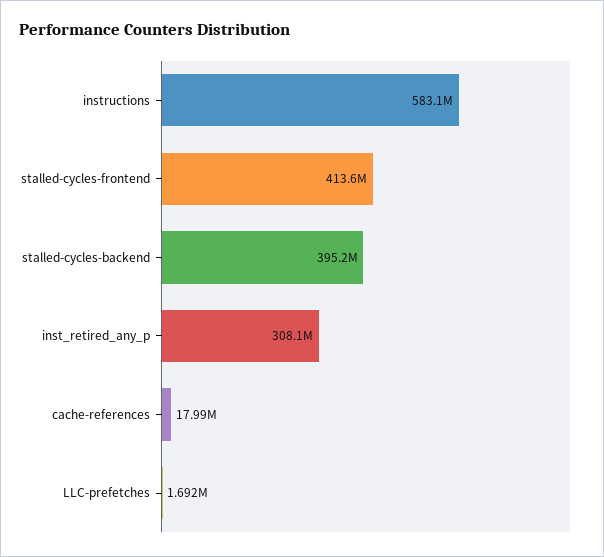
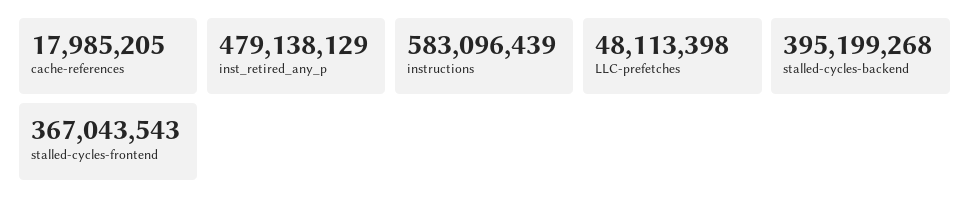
stalled-cycles-frontend: 413600000 -> 367043543
inst_retired_any_p: 308100000 -> 479138129
LLC-prefetches: 1692000 -> 48113398

